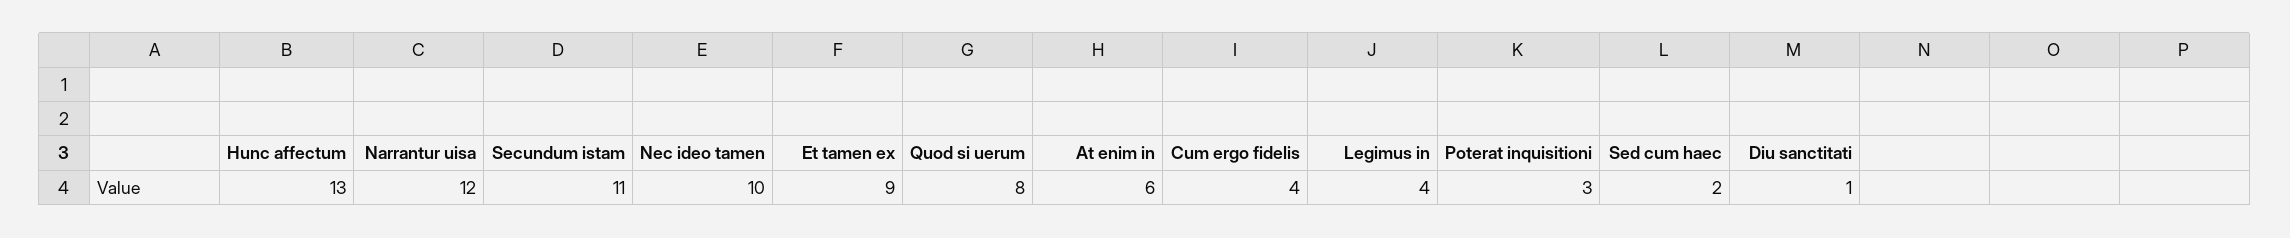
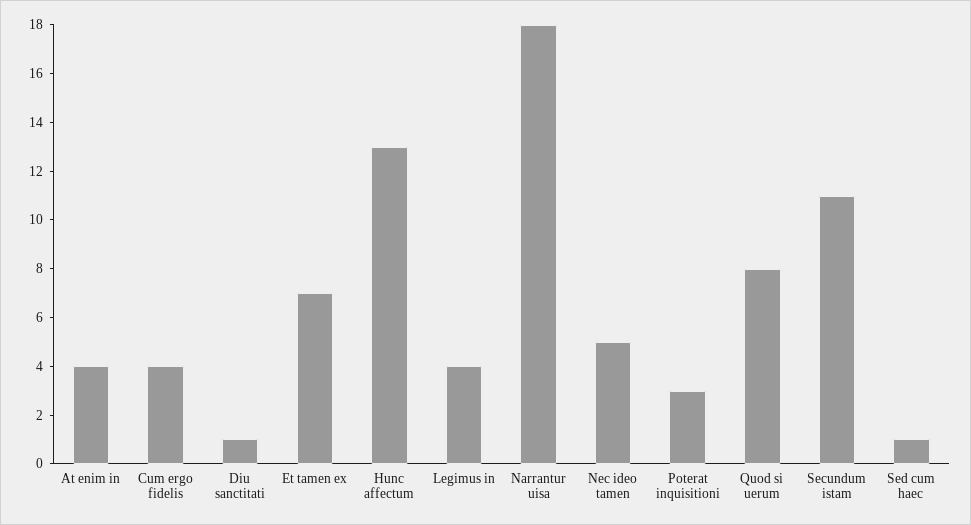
Narrantur uisa: 12 -> 18
Nec ideo tamen: 10 -> 5
Et tamen ex: 9 -> 7
At enim in: 6 -> 4
Sed cum haec: 2 -> 1

